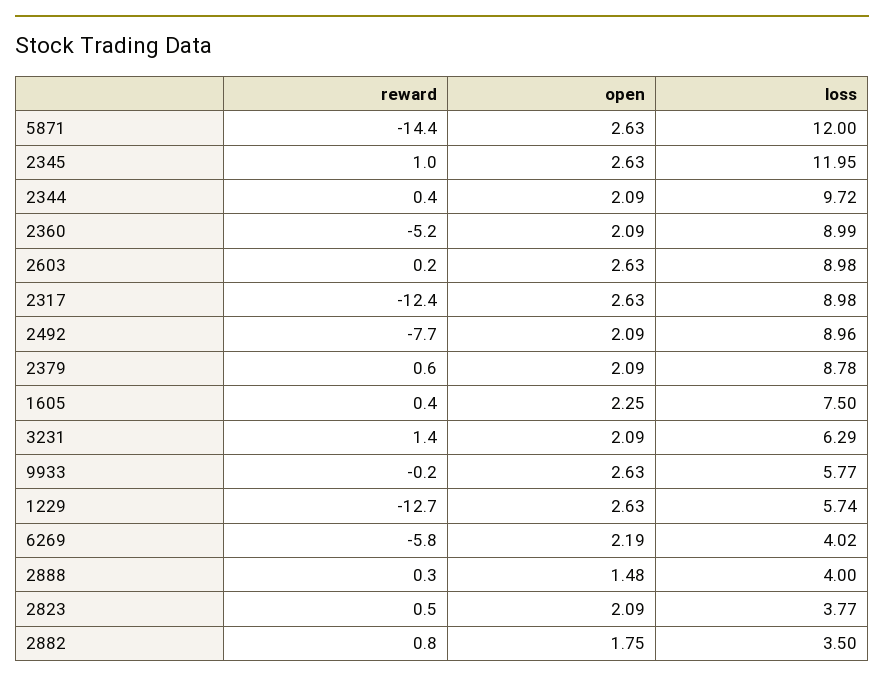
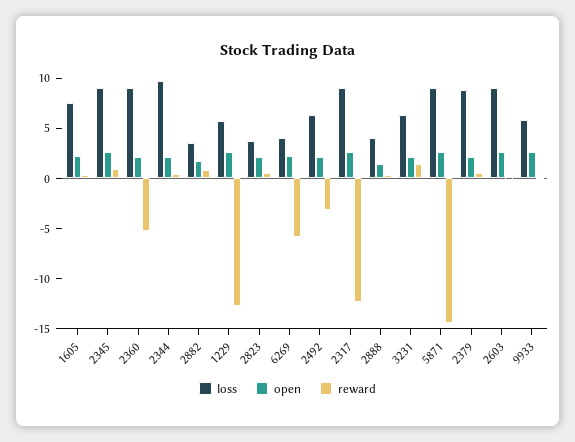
loss, 5871: 12 -> 9
loss, 2345: 11.95 -> 9
reward, 2492: -7.7 -> -3
loss, 2492: 8.96 -> 6

